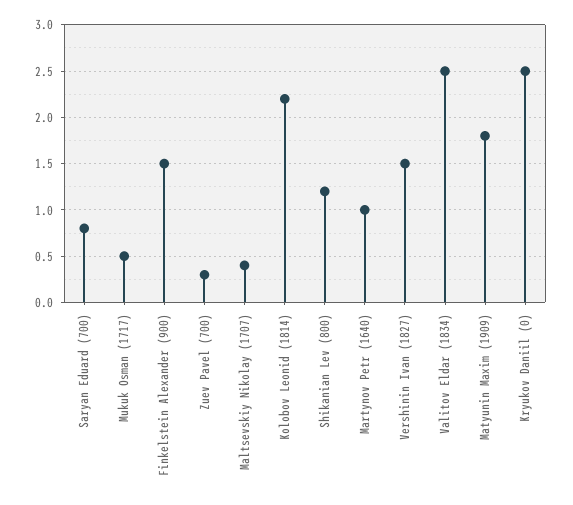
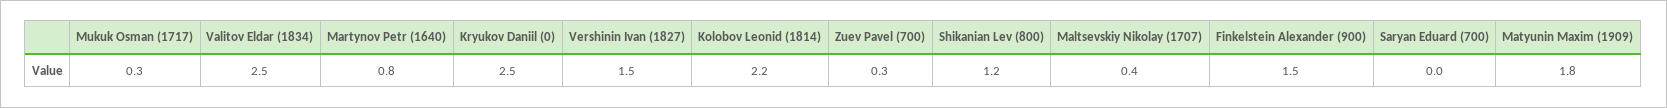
Saryan Eduard (700): 0.8 -> 0
Mukuk Osman (1717): 0.5 -> 0.3
Martynov Petr (1640): 1 -> 0.8

